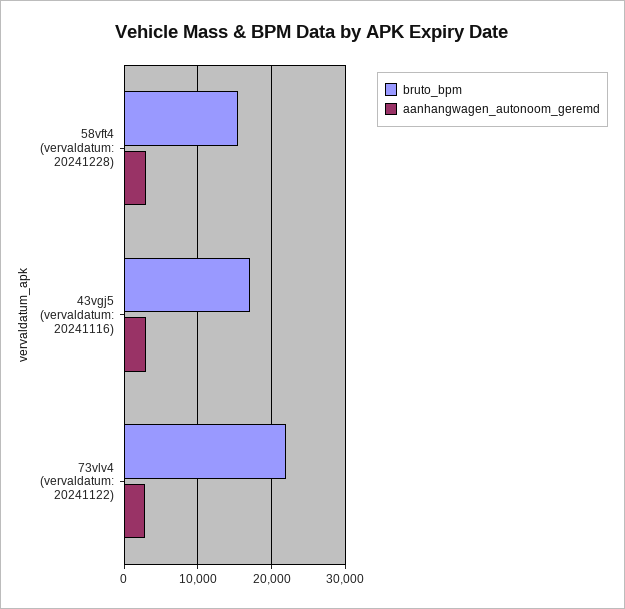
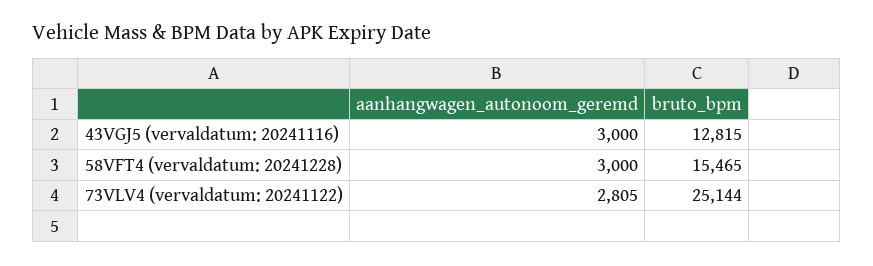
bruto_bpm, 43vgj5 (vervaldatum: 20241116): 17000 -> 12815
bruto_bpm, 73vlv4 (vervaldatum: 20241122): 22000 -> 25144

